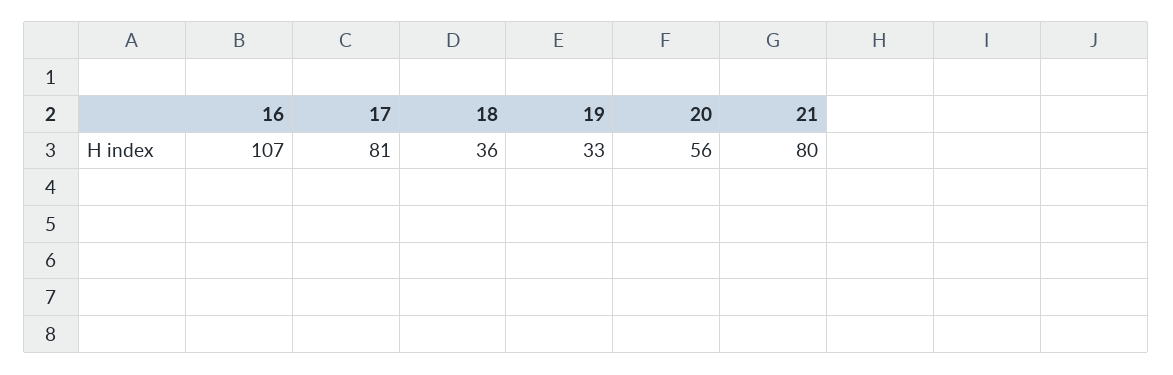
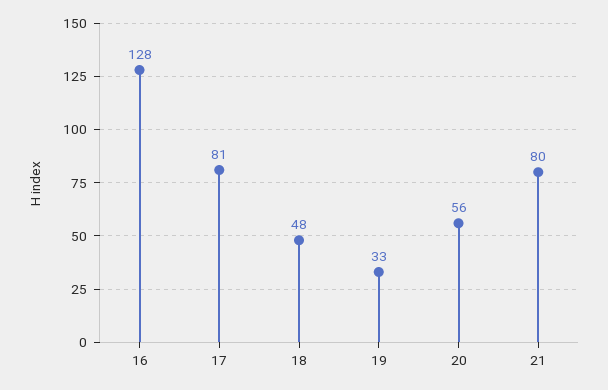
16: 107 -> 128
18: 36 -> 48

